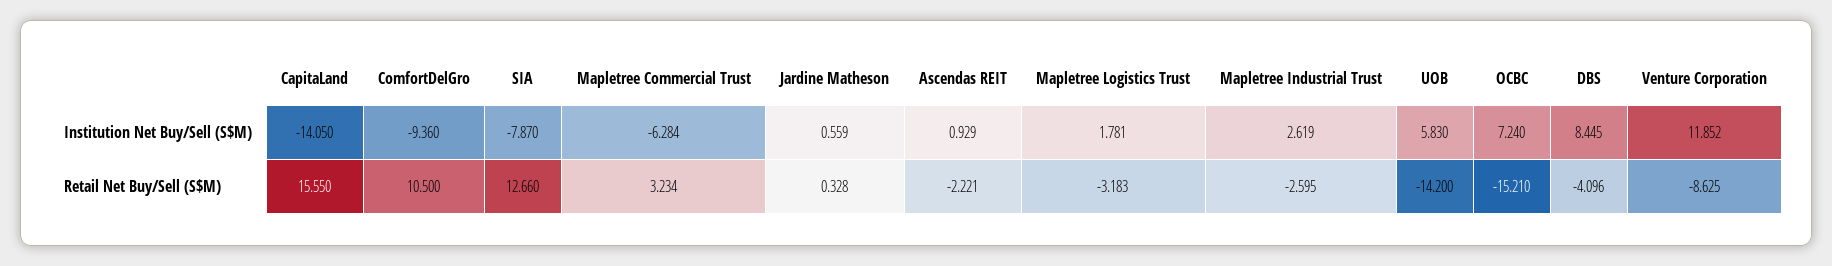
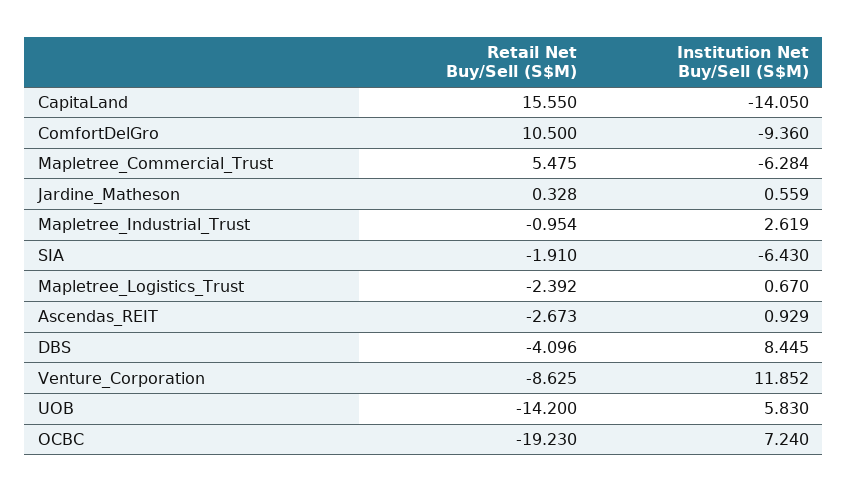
SIA, Institution Net Buy/Sell (S$M): -7.87 -> -6.43
Mapletree Logistics Trust, Institution Net Buy/Sell (S$M): 1.781 -> 0.67
SIA, Retail Net Buy/Sell (S$M): 12.66 -> -1.91
Mapletree Commercial Trust, Retail Net Buy/Sell (S$M): 3.234 -> 5.475
Ascendas REIT, Retail Net Buy/Sell (S$M): -2.221 -> -2.673
Mapletree Logistics Trust, Retail Net Buy/Sell (S$M): -3.183 -> -2.392
Mapletree Industrial Trust, Retail Net Buy/Sell (S$M): -2.595 -> -0.954
OCBC, Retail Net Buy/Sell (S$M): -15.21 -> -19.23

